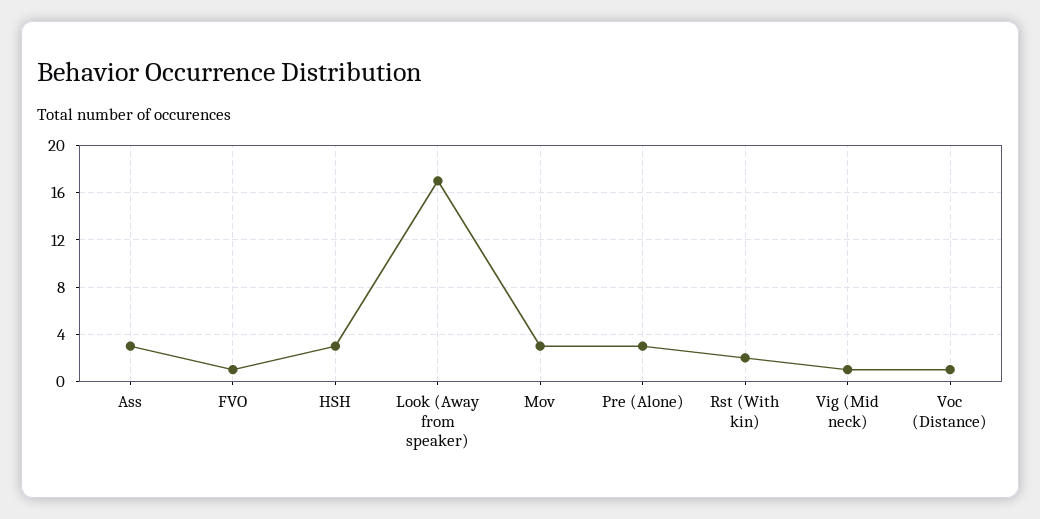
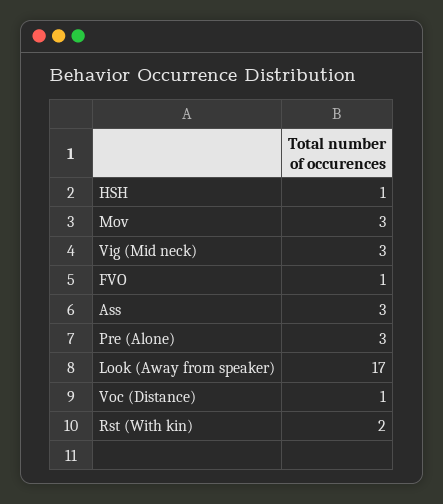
HSH: 3 -> 1
Vig (Mid neck): 1 -> 3

